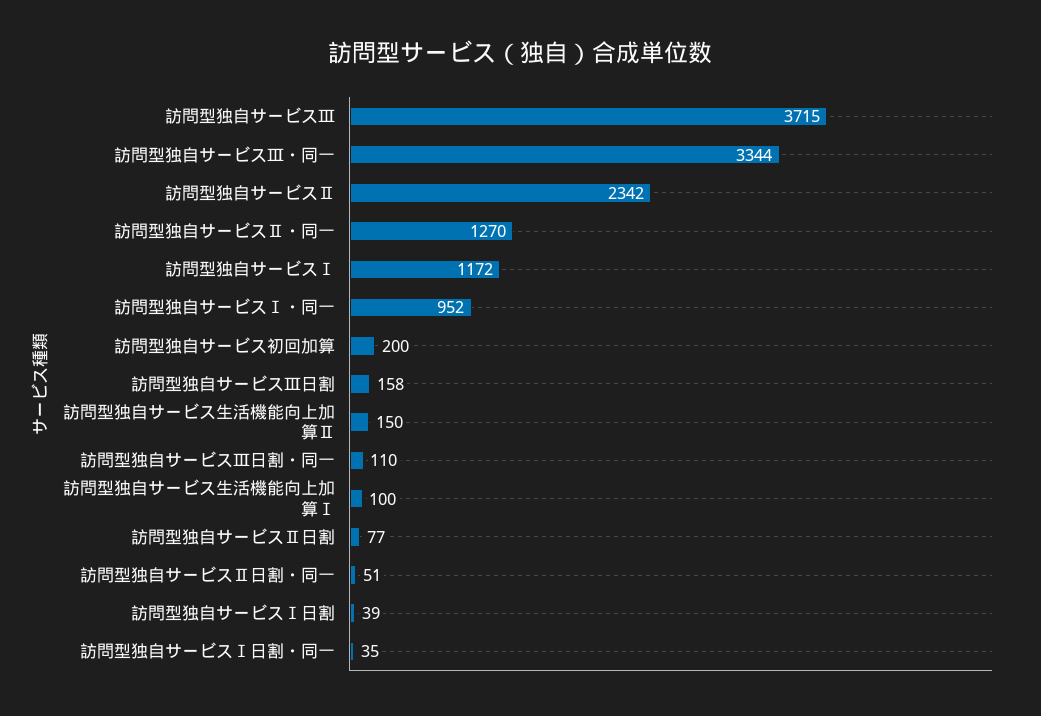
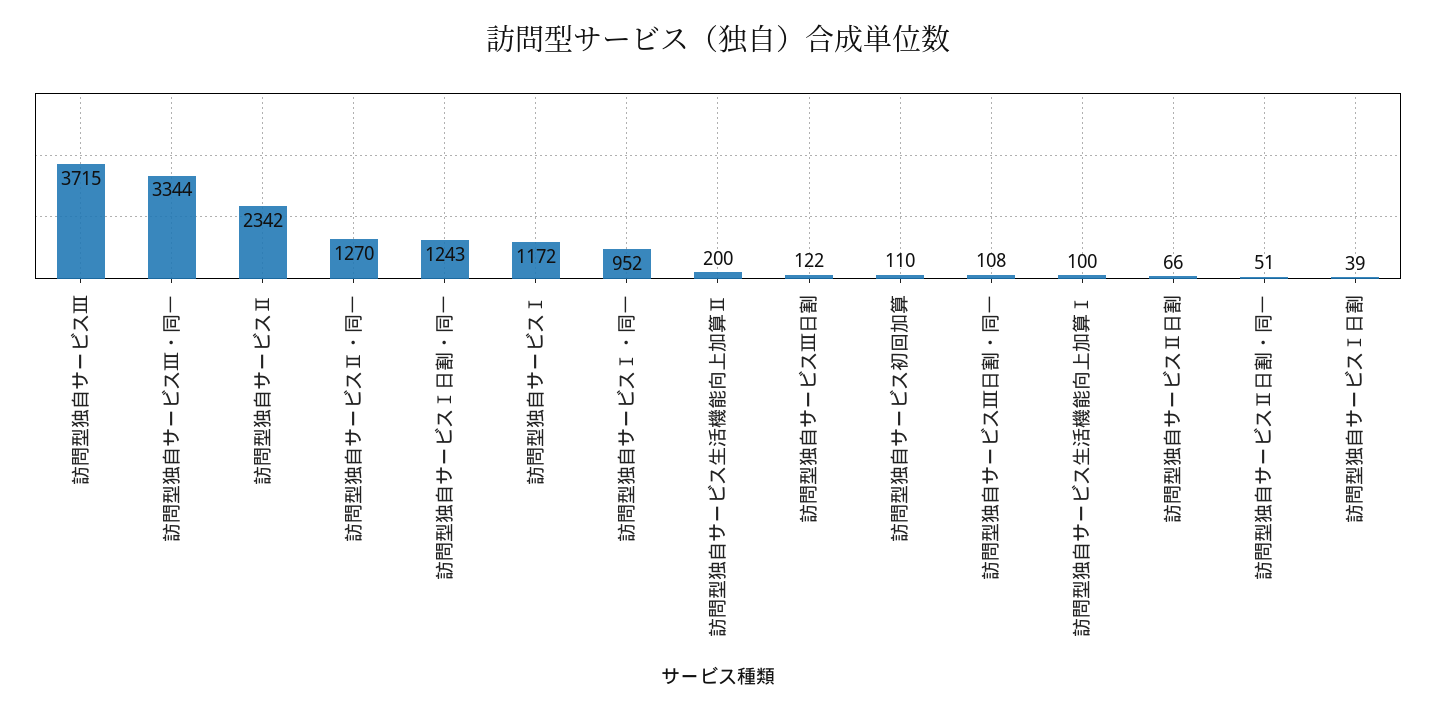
訪問型独自サービス初回加算: 200 -> 110
訪問型独自サービスⅢ日割: 158 -> 122
訪問型独自サービス生活機能向上加算Ⅱ: 150 -> 200
訪問型独自サービスⅢ日割・同一: 110 -> 108
訪問型独自サービスⅡ日割: 77 -> 66
訪問型独自サービスⅠ日割・同一: 35 -> 1243

